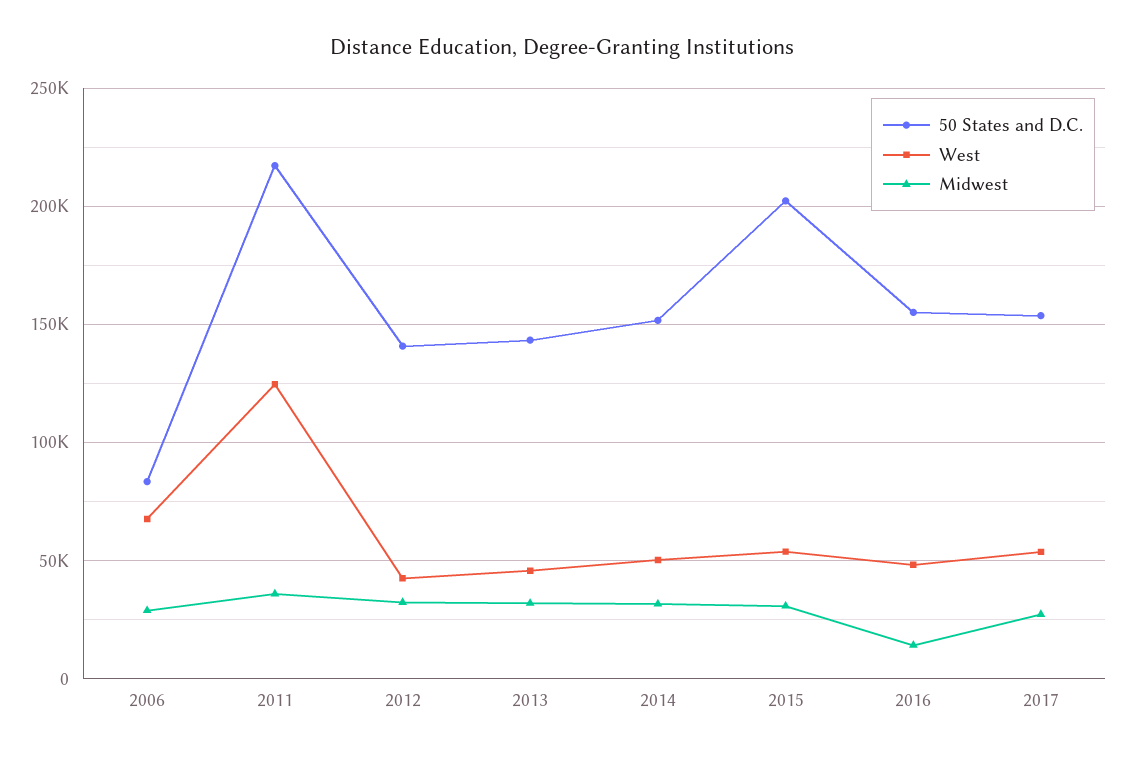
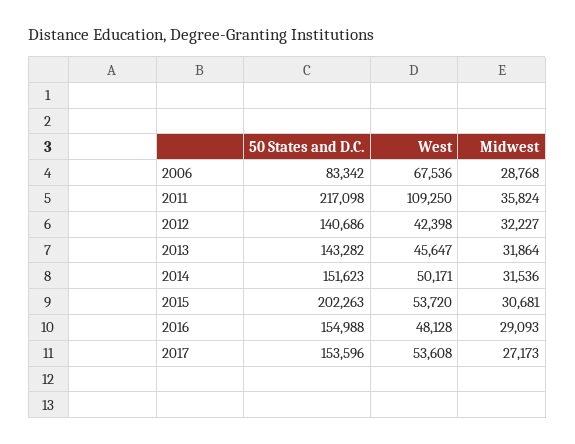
West, 2011: 125000 -> 109250
Midwest, 2016: 15000 -> 29093

